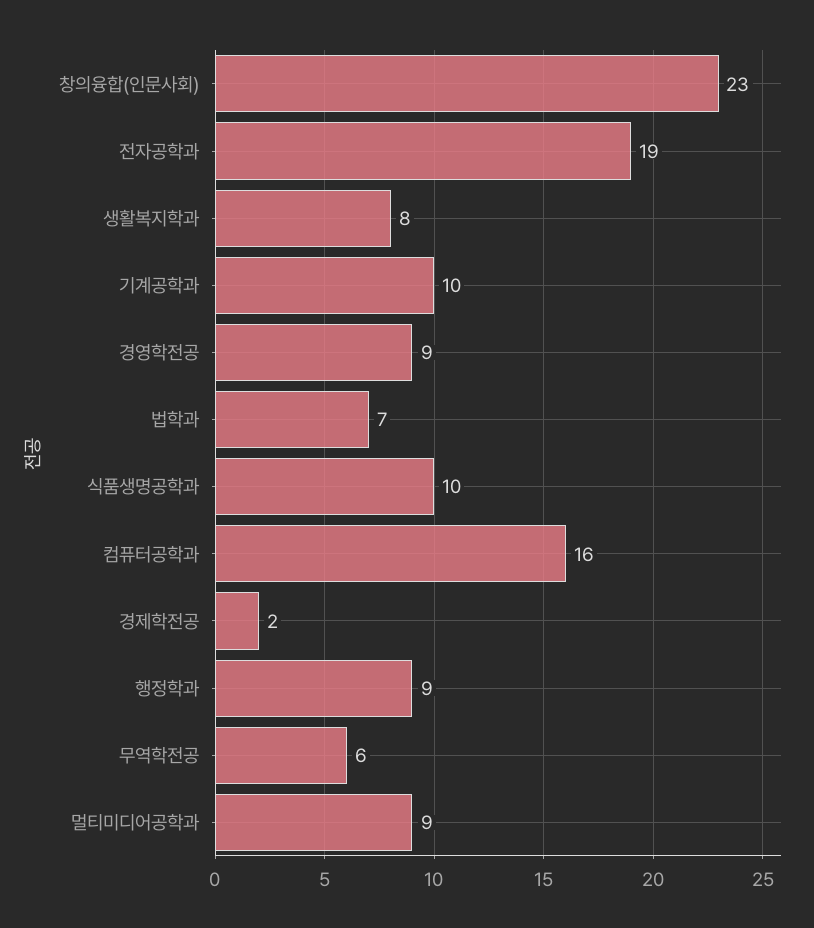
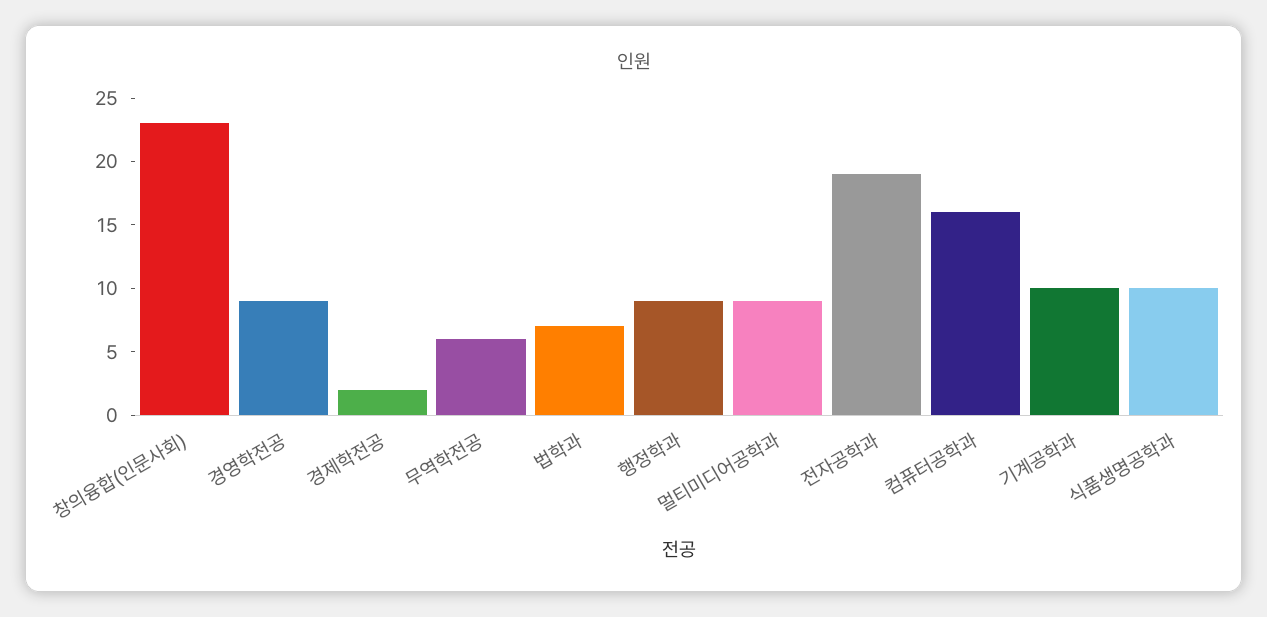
생활복지학과: 8 -> none

